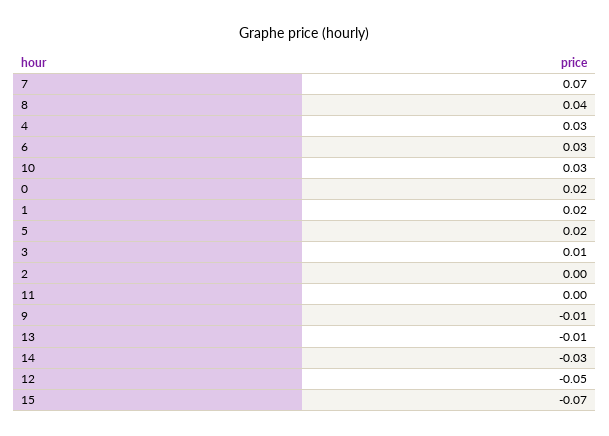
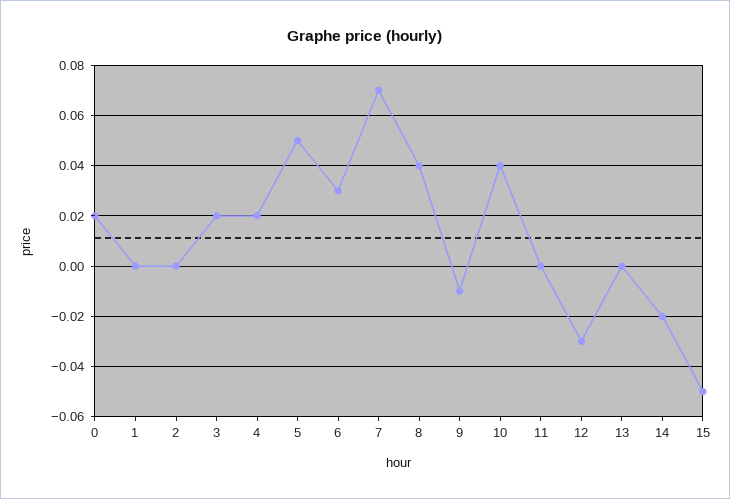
4: 0.03 -> 0.02
10: 0.03 -> 0.04
1: 0.02 -> 0
5: 0.02 -> 0.05
3: 0.01 -> 0.02
13: -0.01 -> 0
14: -0.03 -> -0.02
12: -0.05 -> -0.03
15: -0.07 -> -0.05

